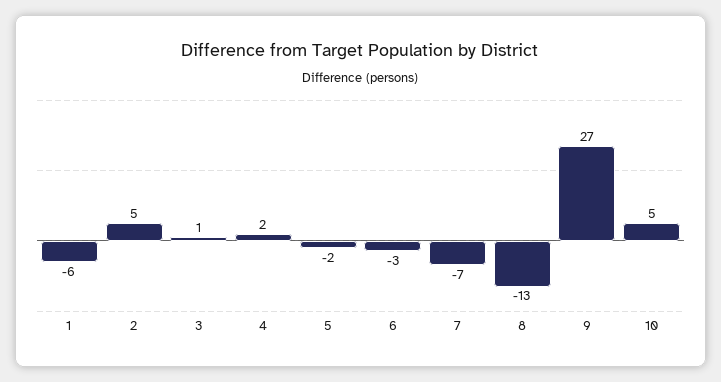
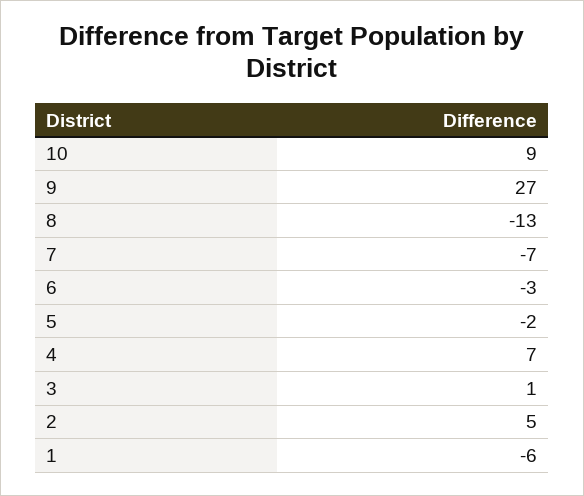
4: 2 -> 7
10: 5 -> 9

